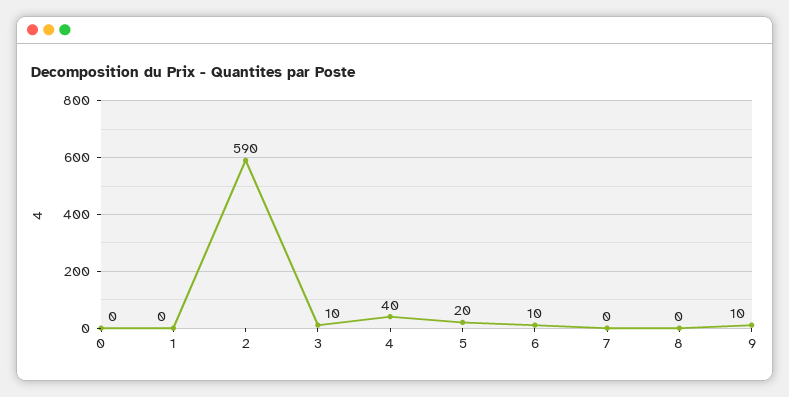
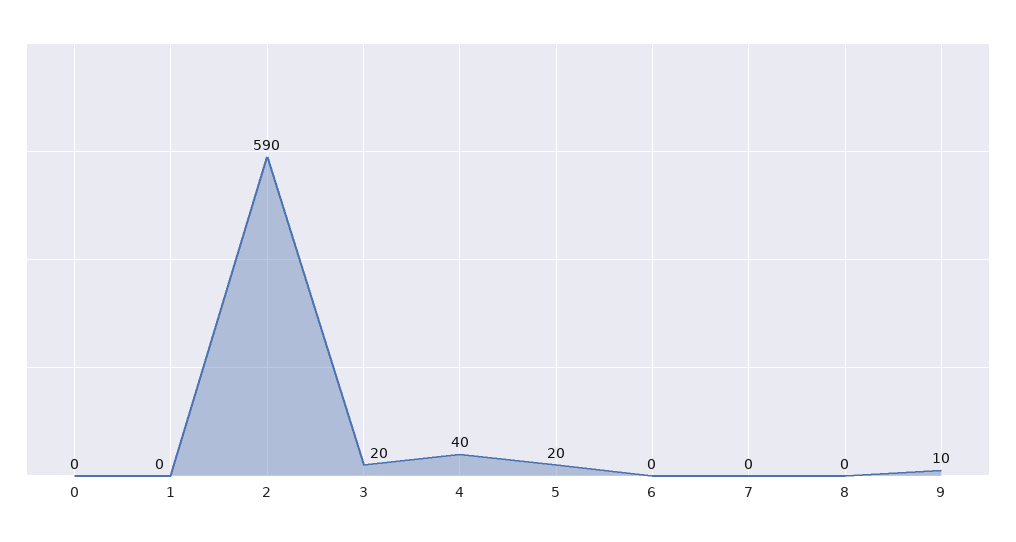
3: 10 -> 20
6: 10 -> 0

